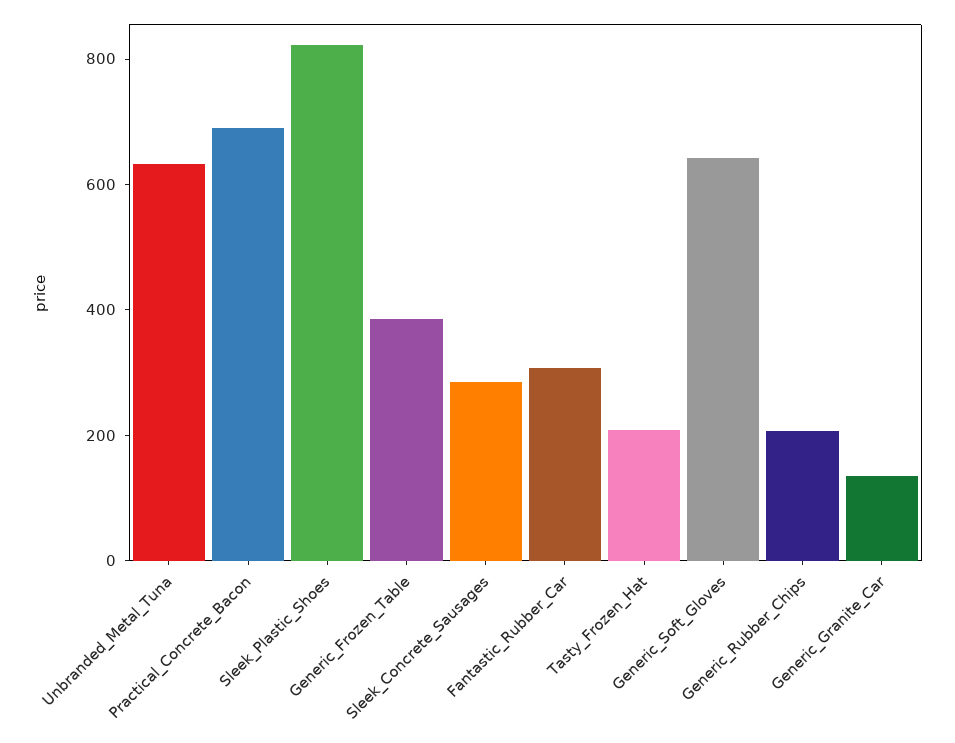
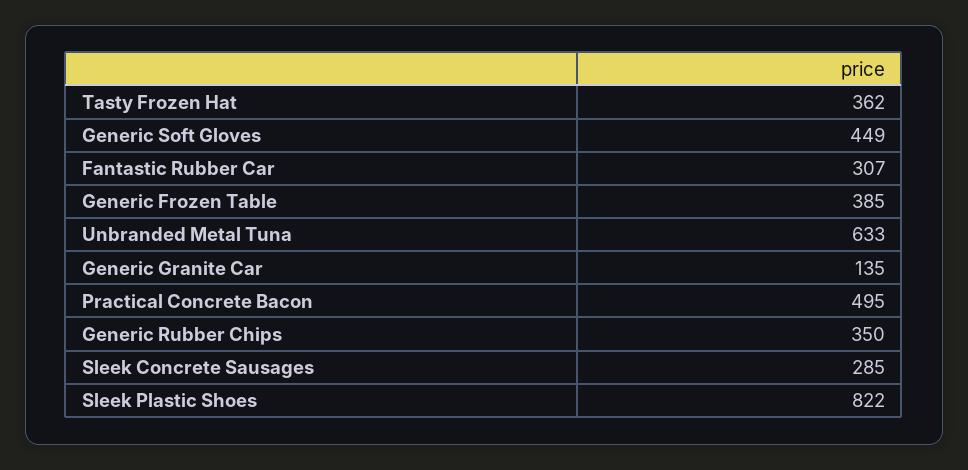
Practical_Concrete_Bacon: 700 -> 495
Tasty_Frozen_Hat: 200 -> 362
Generic_Soft_Gloves: 650 -> 449
Generic_Rubber_Chips: 200 -> 350

